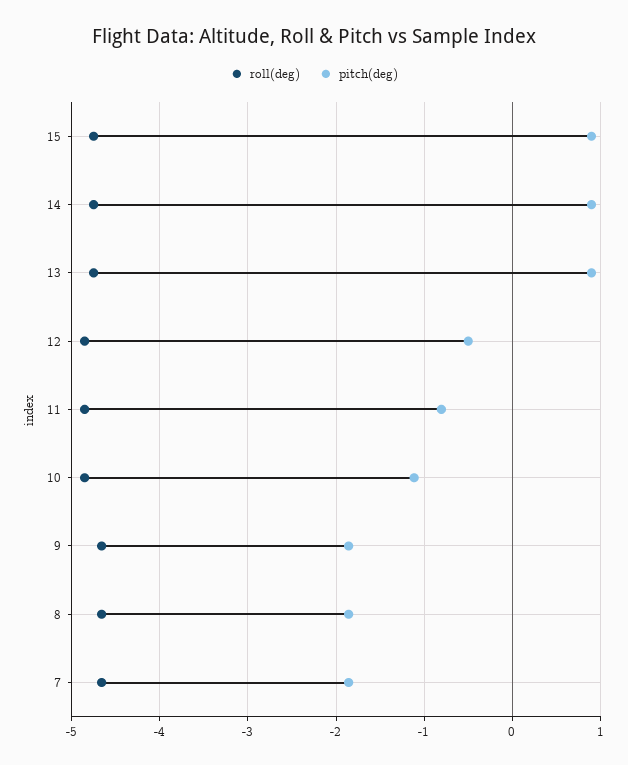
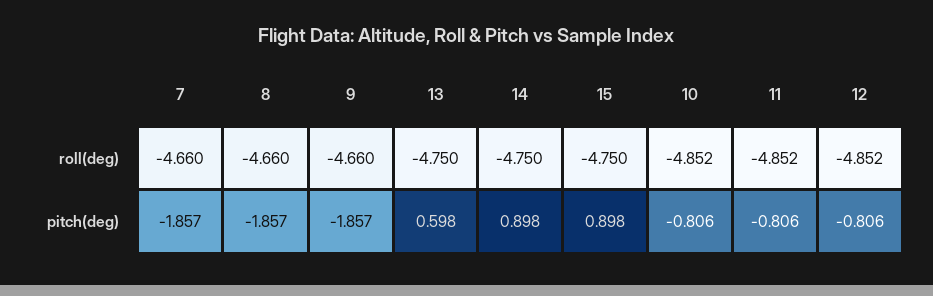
pitch(deg), 13: 0.9 -> 0.598
pitch(deg), 12: -0.5 -> -0.806
pitch(deg), 10: -1.1 -> -0.806

